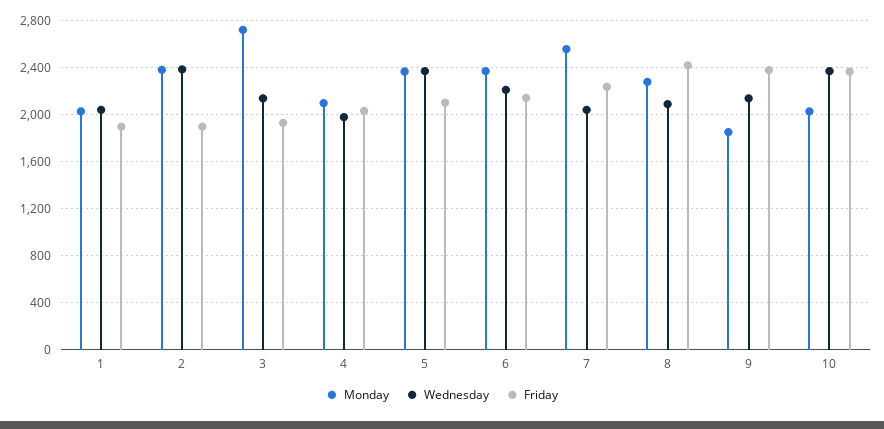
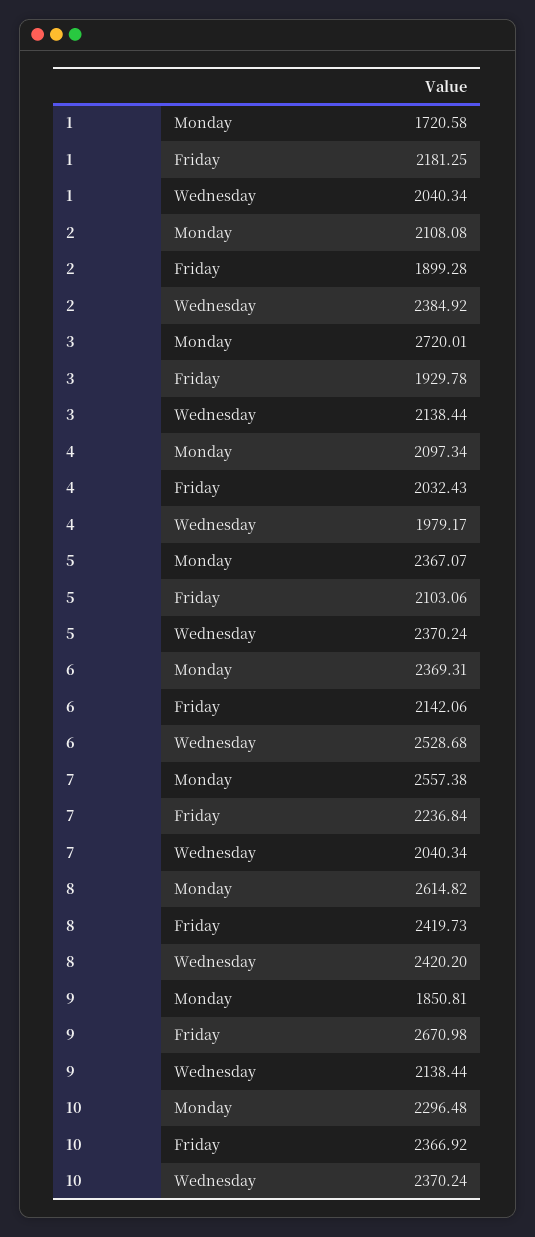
Monday, 1: 2000 -> 1720.58
Friday, 1: 1900 -> 2181.25
Monday, 2: 2400 -> 2108.08
Wednesday, 6: 2200 -> 2528.68
Monday, 8: 2300 -> 2614.82
Wednesday, 8: 2100 -> 2420.2
Friday, 9: 2400 -> 2670.98
Monday, 10: 2000 -> 2296.48

